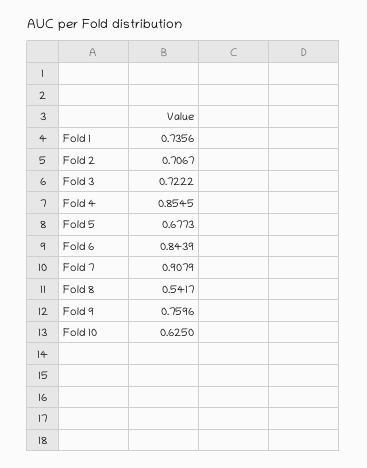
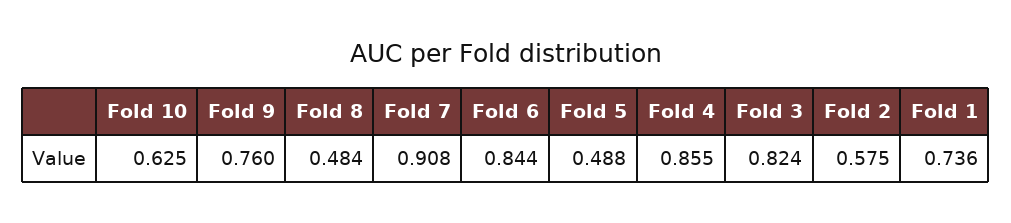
Fold 2: 0.7067 -> 0.575
Fold 3: 0.7222 -> 0.824
Fold 5: 0.6773 -> 0.488
Fold 8: 0.5417 -> 0.484

